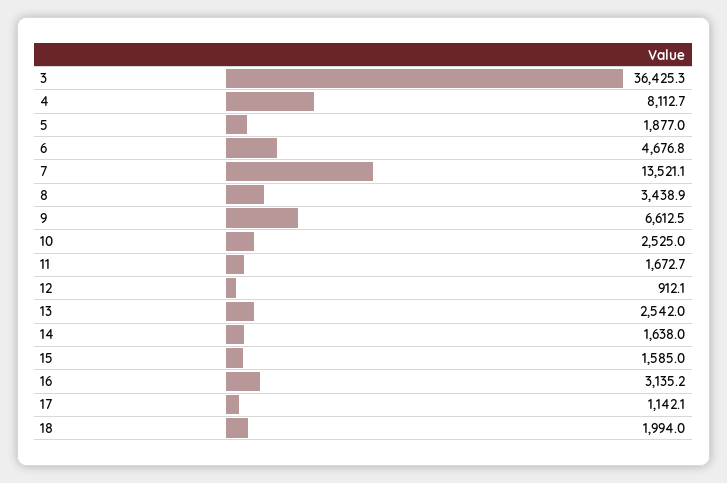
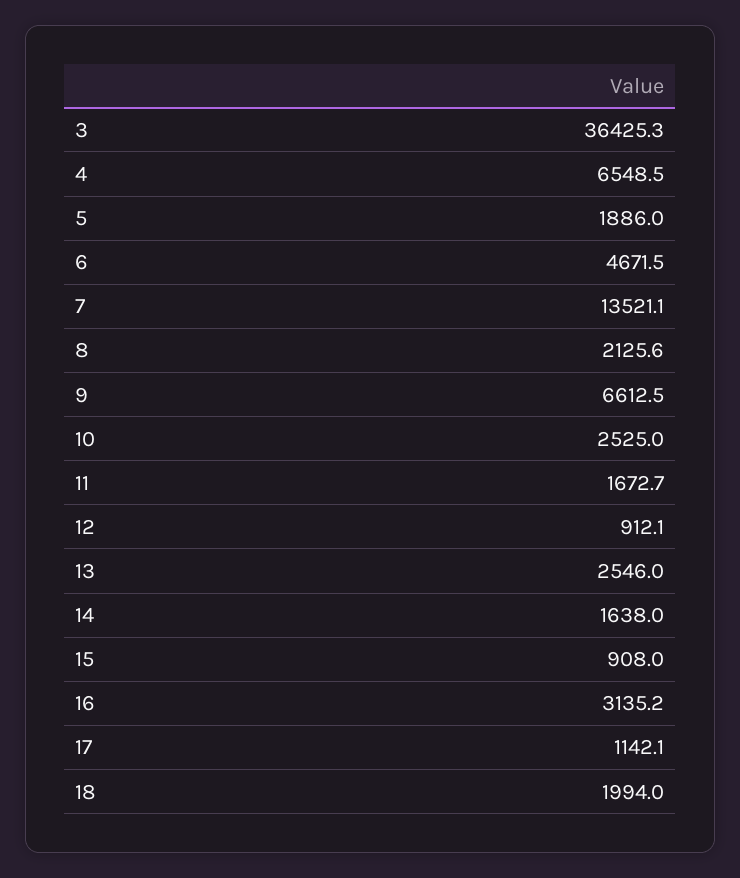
4: 8112.7 -> 6548.5
5: 1877 -> 1886
6: 4676.8 -> 4671.5
8: 3438.9 -> 2125.6
13: 2542 -> 2546
15: 1585 -> 908

